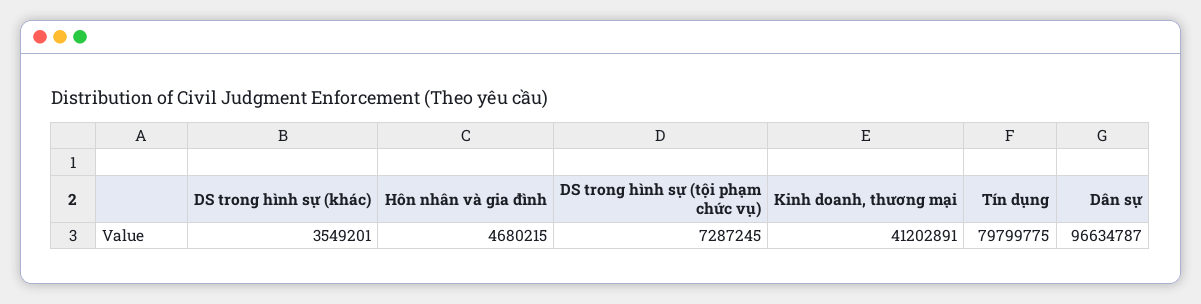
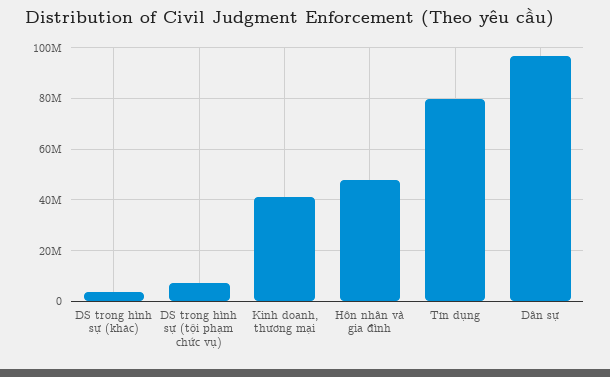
Hôn nhân và gia đình: 4680215 -> 47500000

